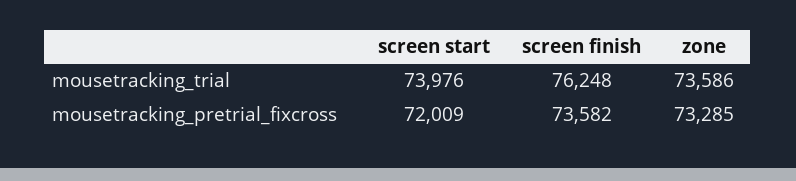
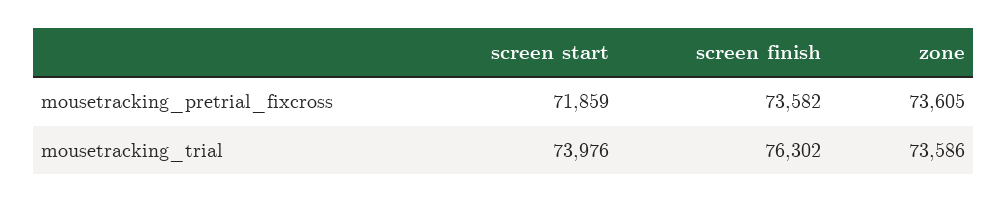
screen finish, mousetracking_trial: 76248 -> 76302
screen start, mousetracking_pretrial_fixcross: 72009 -> 71859
zone, mousetracking_pretrial_fixcross: 73285 -> 73605

